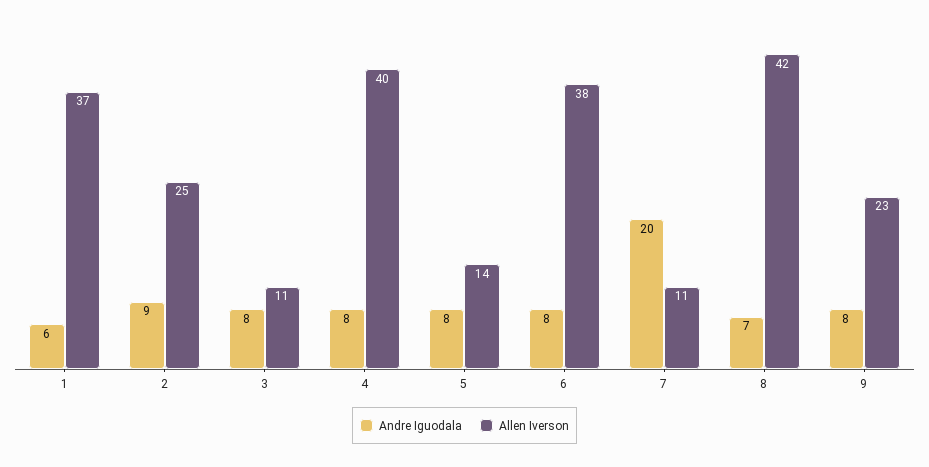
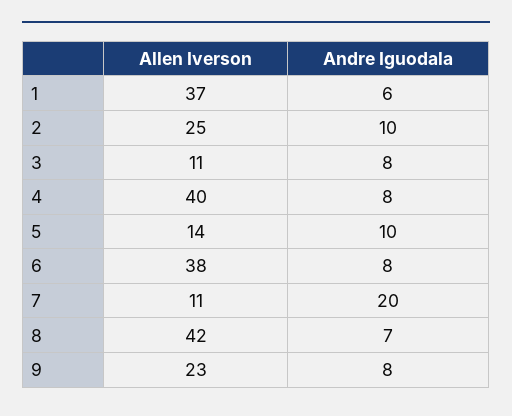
Andre Iguodala, 2: 9 -> 10
Andre Iguodala, 5: 8 -> 10

